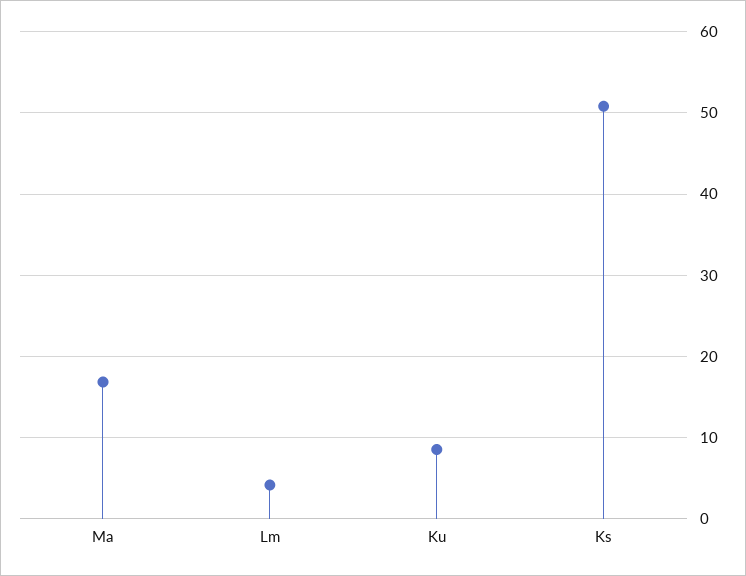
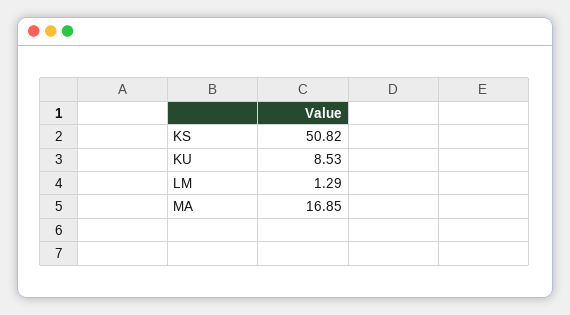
Lm: 4 -> 1.29

